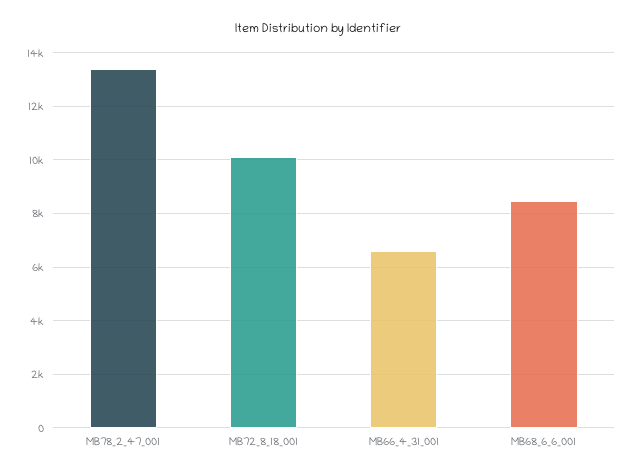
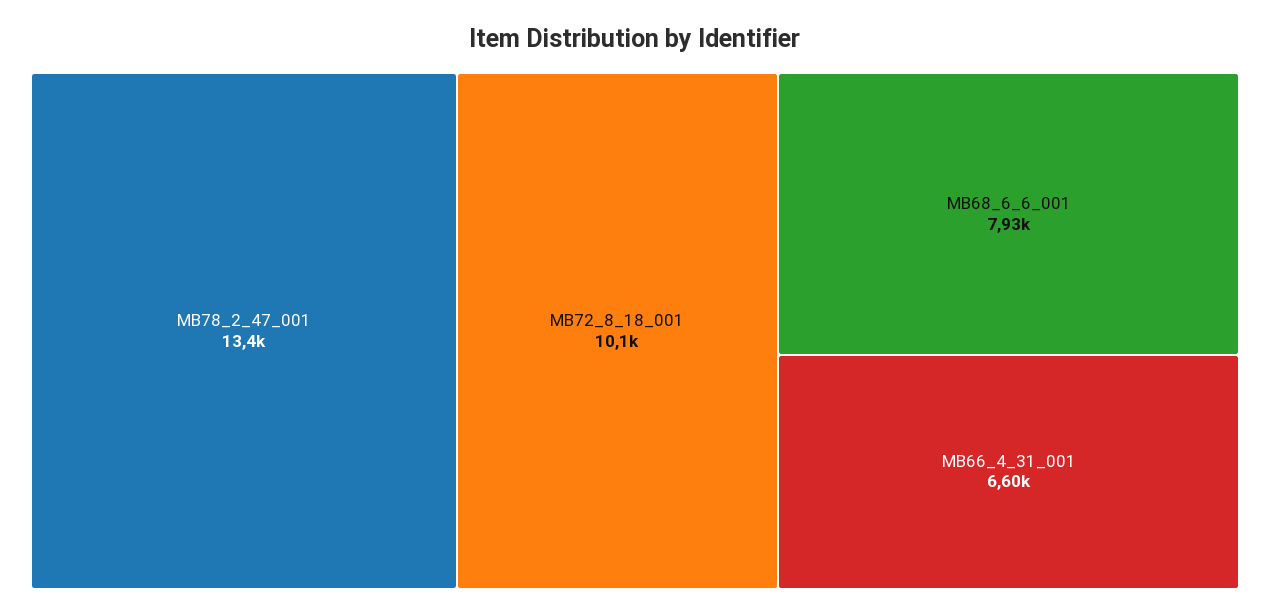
MB68_6_6_001: 8500 -> 7930

